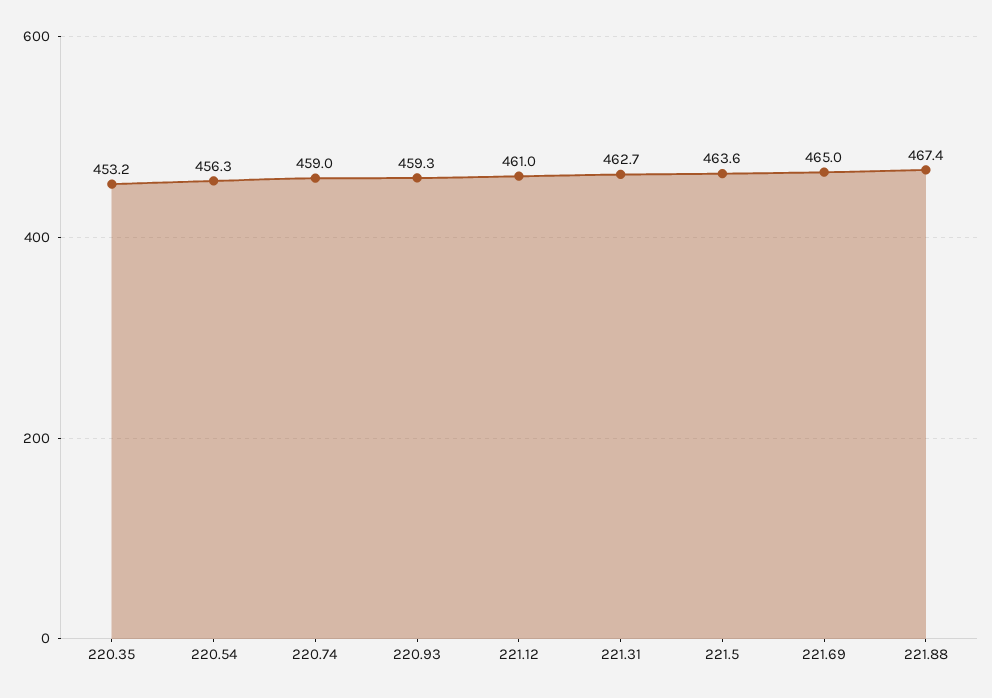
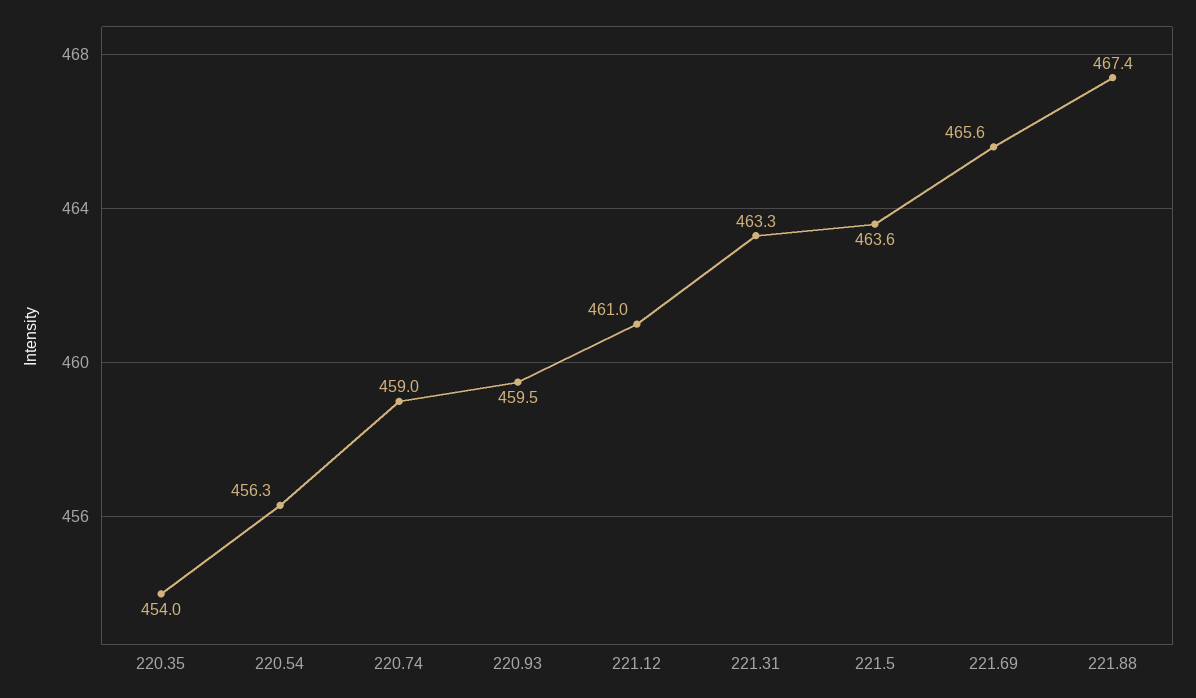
220.35: 453.2 -> 454
220.93: 459.3 -> 459.5
221.31: 462.7 -> 463.3
221.69: 465 -> 465.6

